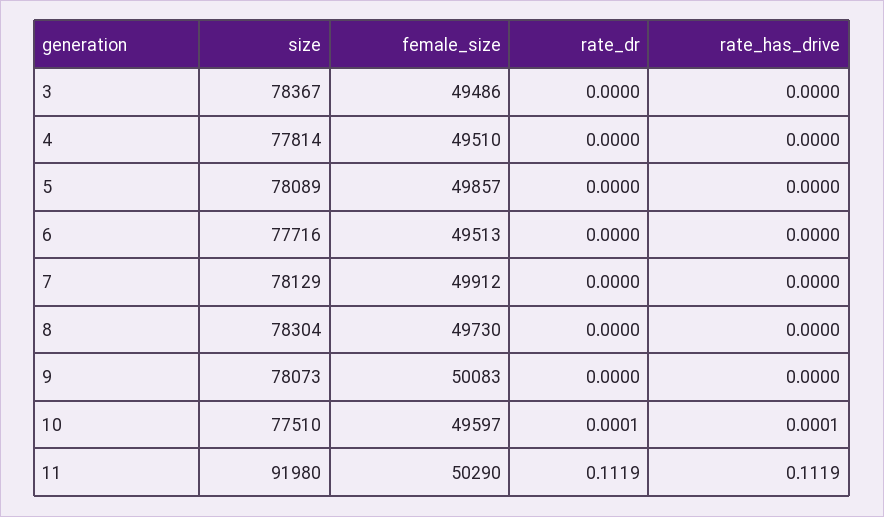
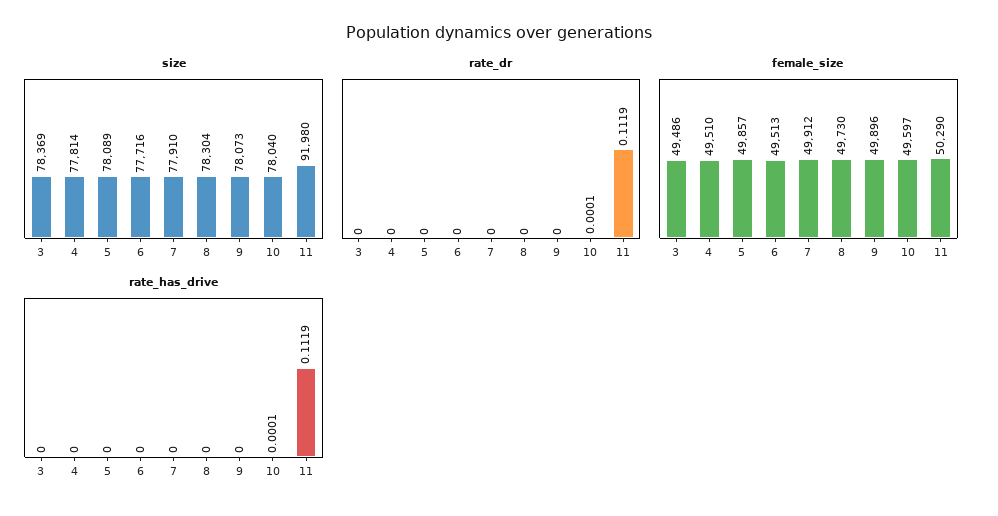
size, 3: 78367 -> 78369
size, 7: 78129 -> 77910
female_size, 9: 50083 -> 49896
size, 10: 77510 -> 78040

